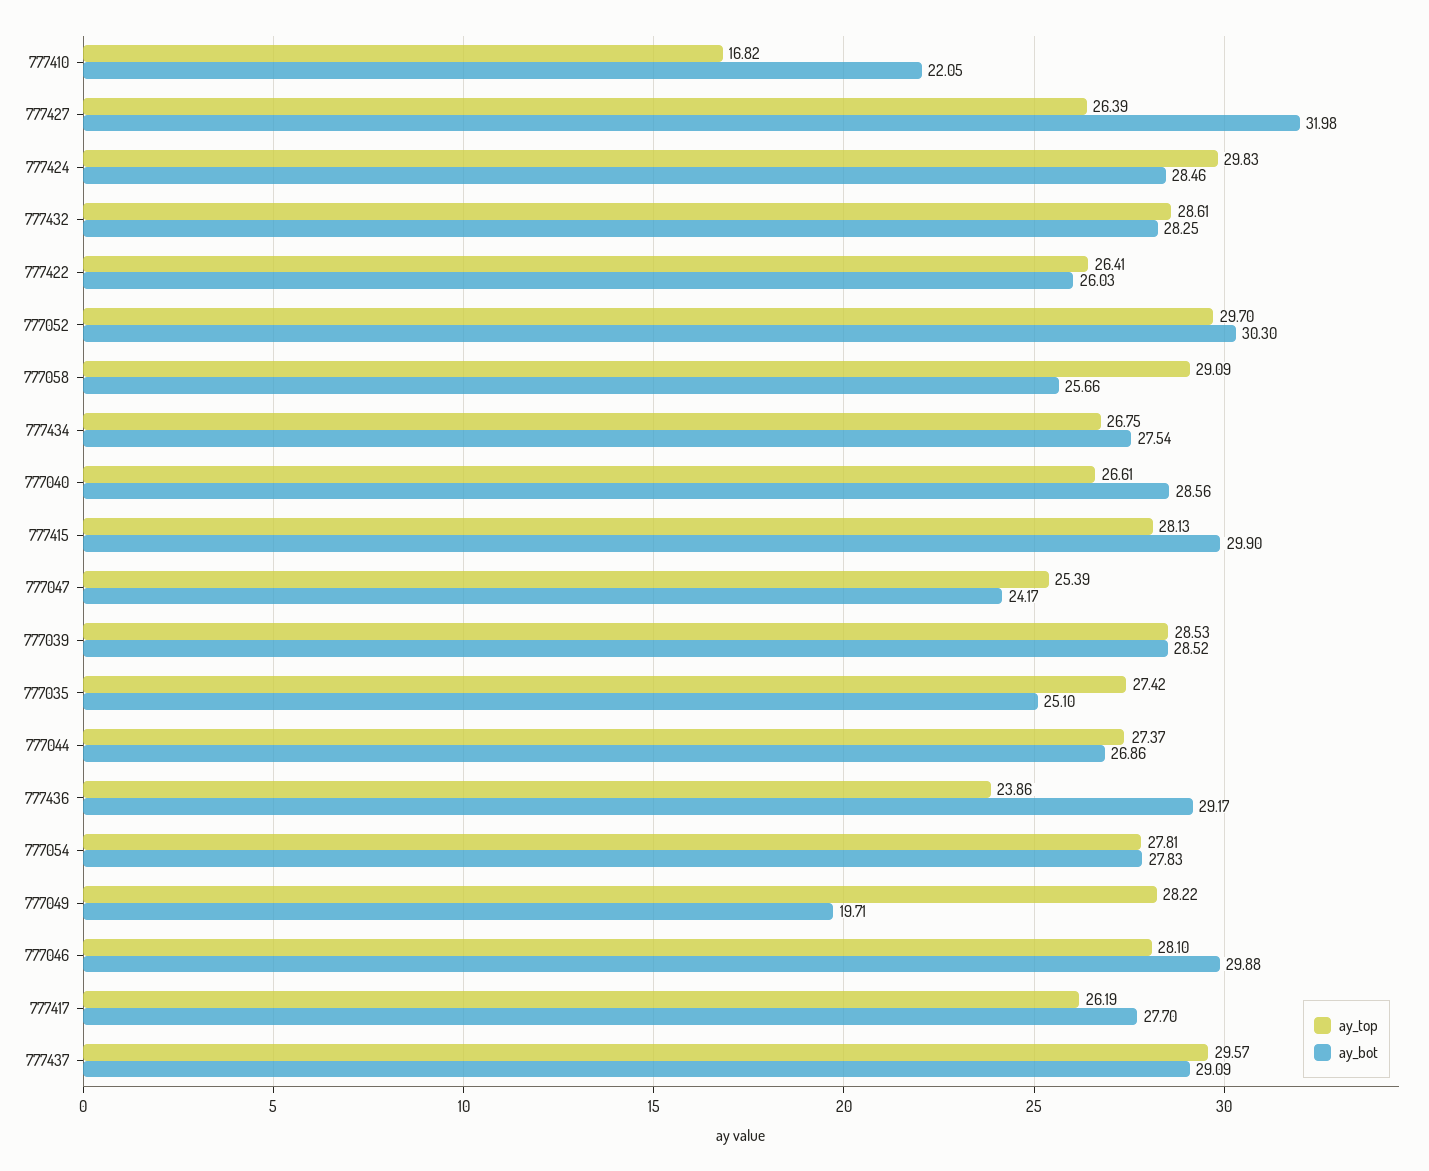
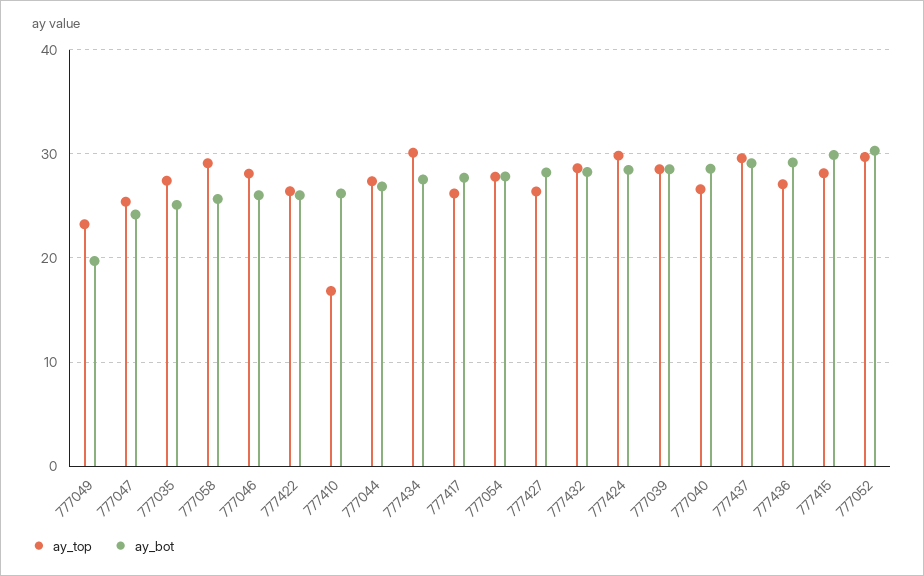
ay_bot, 777410: 22.05 -> 26
ay_bot, 777427: 31.98 -> 28
ay_top, 777434: 26.75 -> 30
ay_top, 777436: 23.86 -> 27
ay_top, 777049: 28.22 -> 23
ay_bot, 777046: 29.88 -> 26

